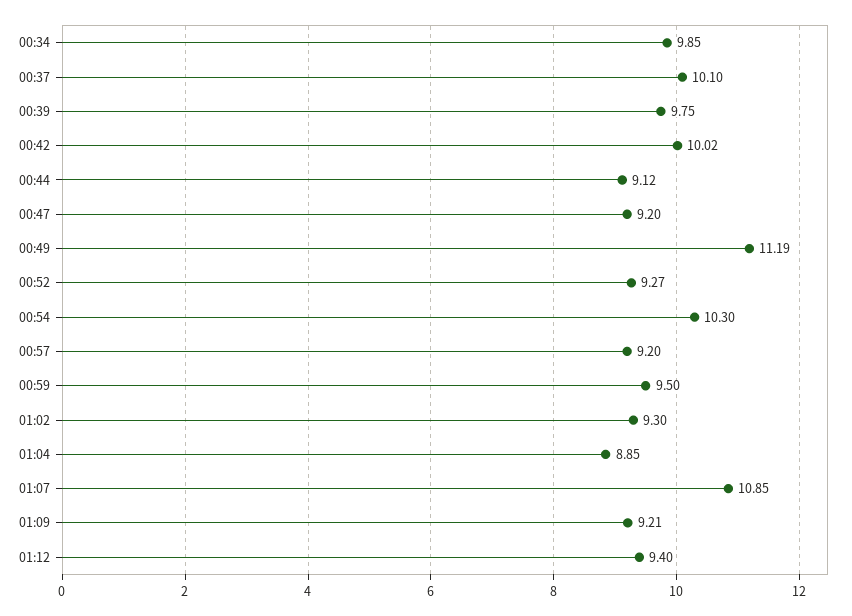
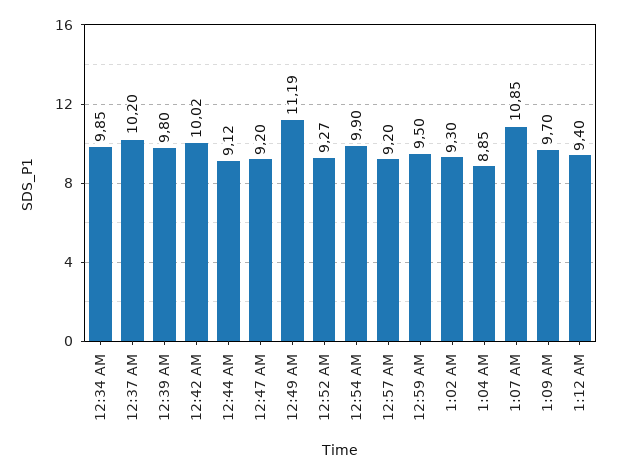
00:37: 10.1 -> 10.2
00:39: 9.75 -> 9.8
00:54: 10.3 -> 9.9
01:09: 9.21 -> 9.7

